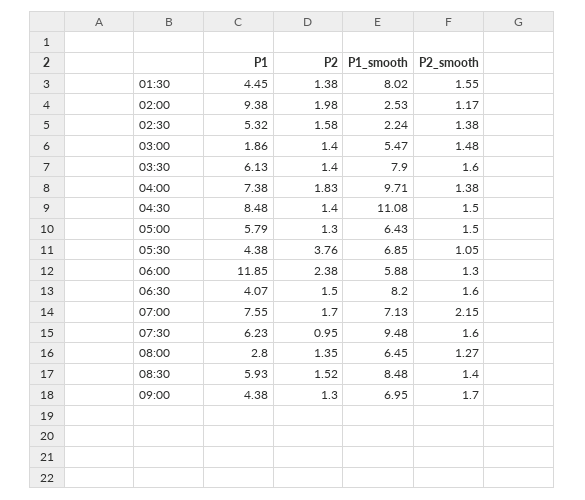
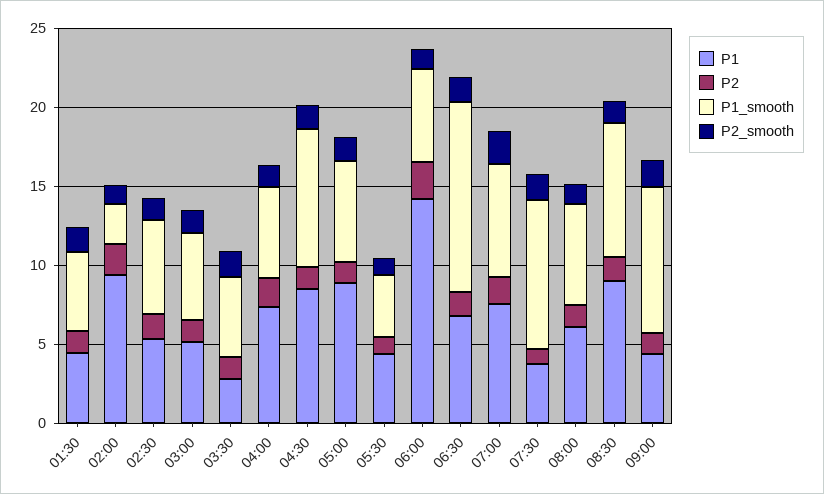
P1_smooth, 01:30: 8.02 -> 5
P1_smooth, 02:30: 2.24 -> 6
P1, 03:00: 1.86 -> 5
P1, 03:30: 6.13 -> 3
P1_smooth, 03:30: 7.9 -> 5
P1_smooth, 04:00: 9.71 -> 6
P1_smooth, 04:30: 11.08 -> 9
P1, 05:00: 5.79 -> 9
P2, 05:30: 3.76 -> 1
P1_smooth, 05:30: 6.85 -> 4
P1, 06:00: 11.85 -> 14
P1, 06:30: 4.07 -> 7
P1_smooth, 06:30: 8.2 -> 12
P1, 07:30: 6.23 -> 4
P1, 08:00: 2.8 -> 6
P1, 08:30: 5.93 -> 9
P1_smooth, 09:00: 6.95 -> 9

